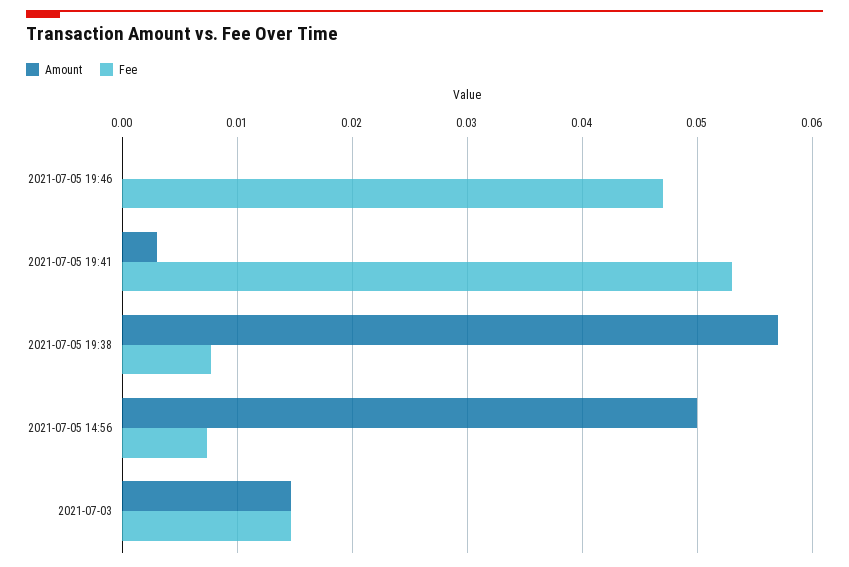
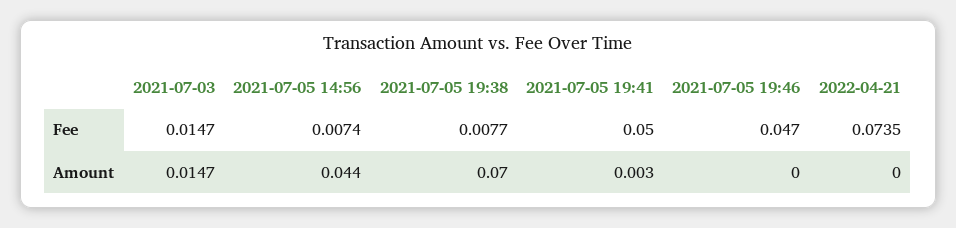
Fee, 2021-07-05 19:41: 0.053 -> 0.05
Amount, 2021-07-05 19:38: 0.057 -> 0.07
Amount, 2021-07-05 14:56: 0.05 -> 0.044
Fee, 2022-04-21: none -> 0.0735
Amount, 2022-04-21: none -> 0

